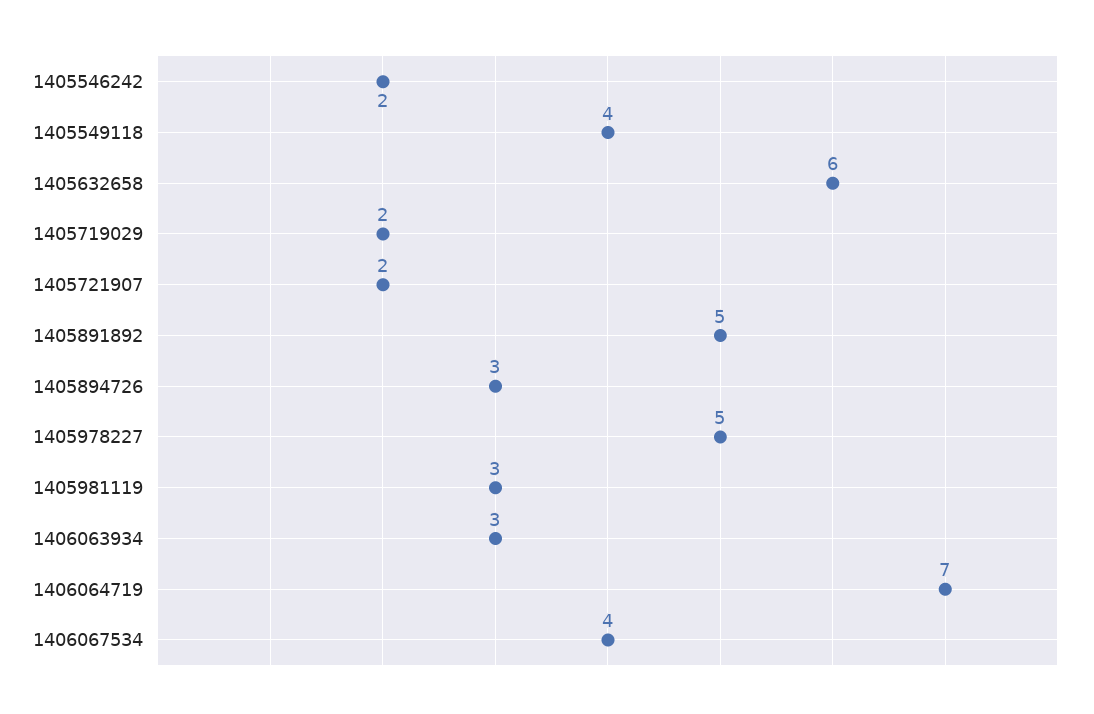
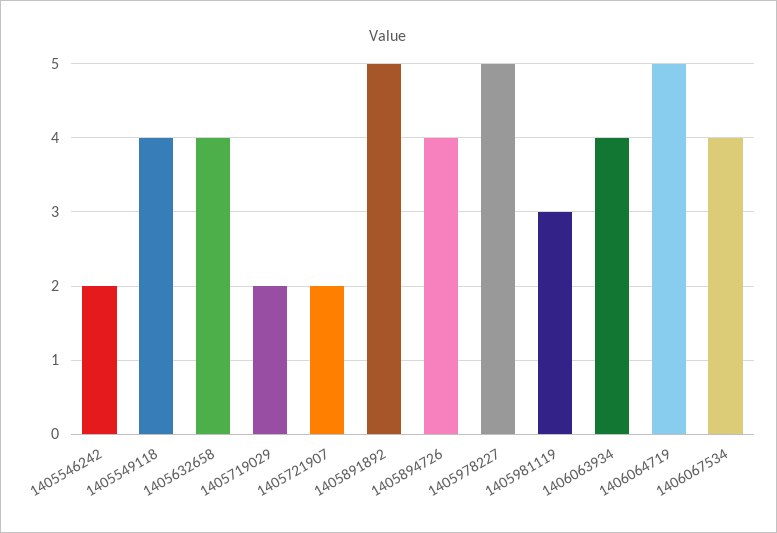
1405632658: 6 -> 4
1405894726: 3 -> 4
1406063934: 3 -> 4
1406064719: 7 -> 5

